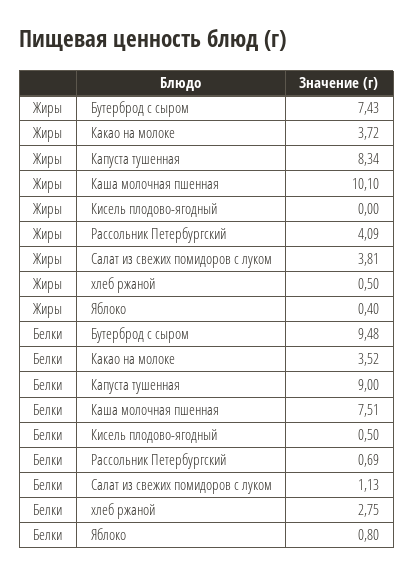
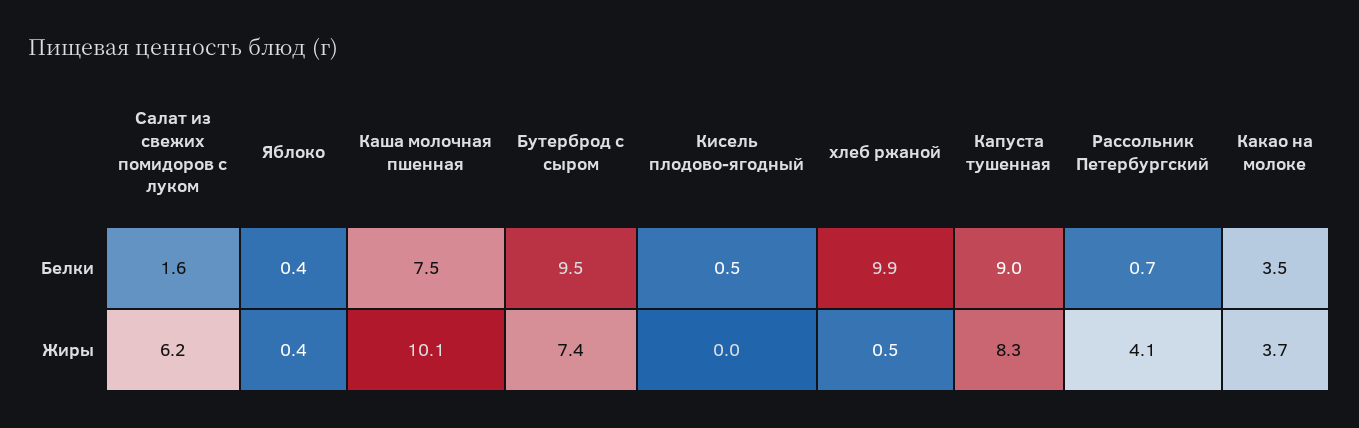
Жиры, Салат из свежих помидоров с луком: 3.81 -> 6.2
Белки, Салат из свежих помидоров с луком: 1.13 -> 1.6
Белки, хлеб ржаной: 2.75 -> 9.9
Белки, Яблоко: 0.8 -> 0.4

